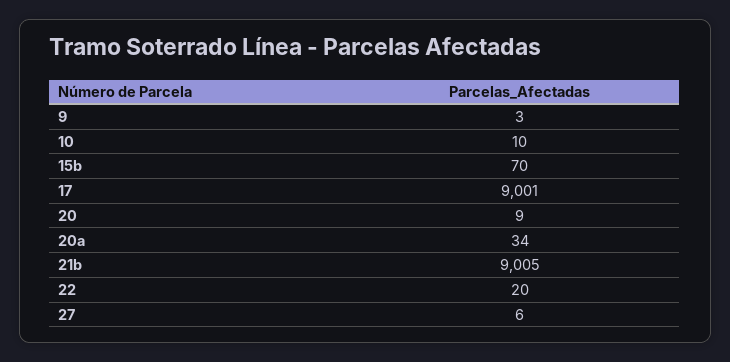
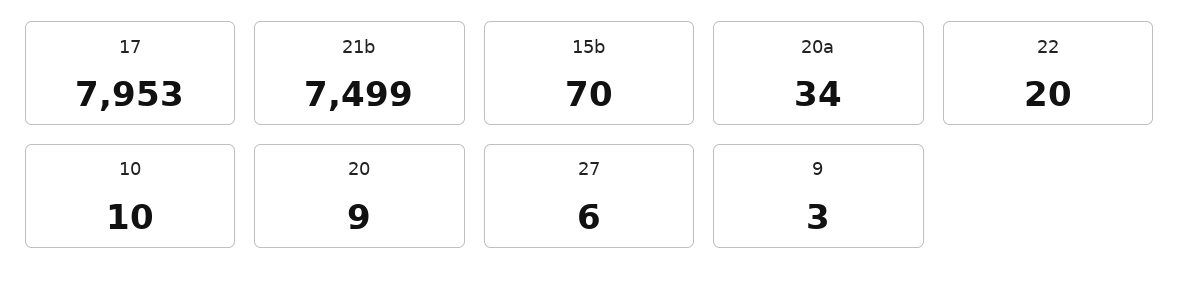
17: 9001 -> 7953
21b: 9005 -> 7499

